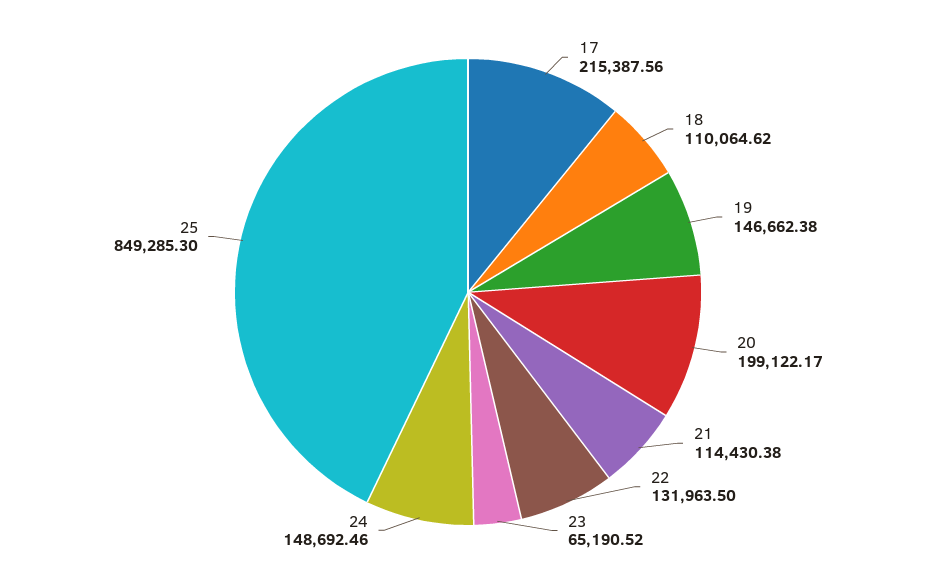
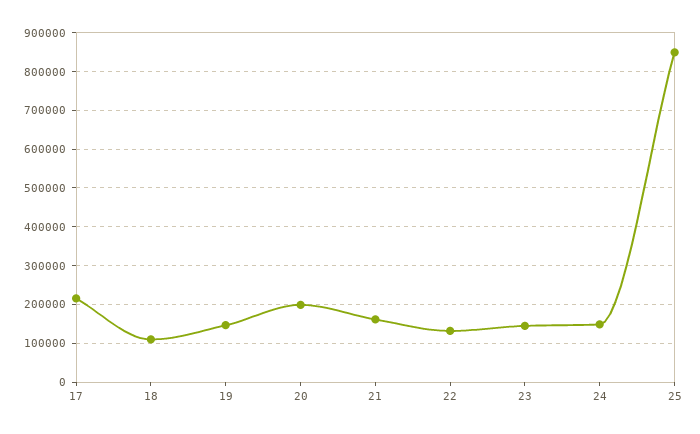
21: 114430.38 -> 160000
23: 65190.52 -> 140000

